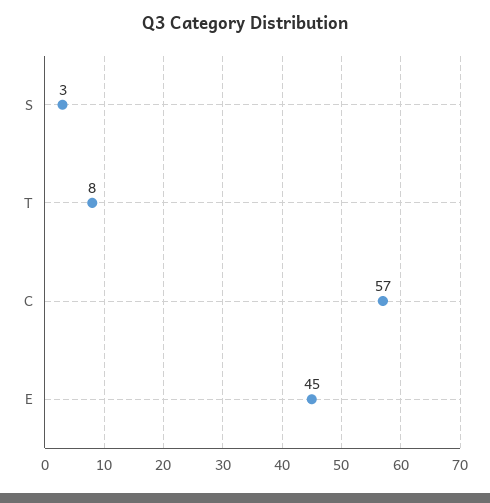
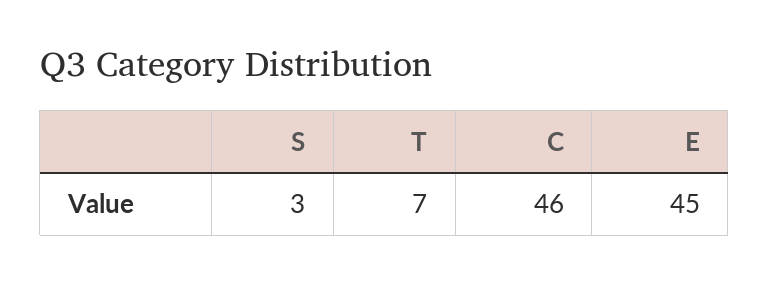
T: 8 -> 7
C: 57 -> 46

